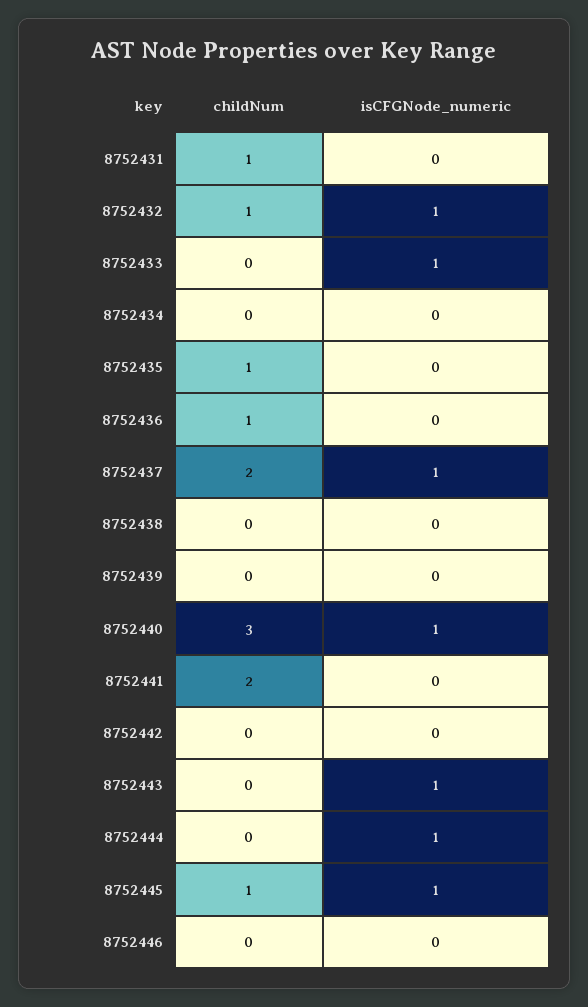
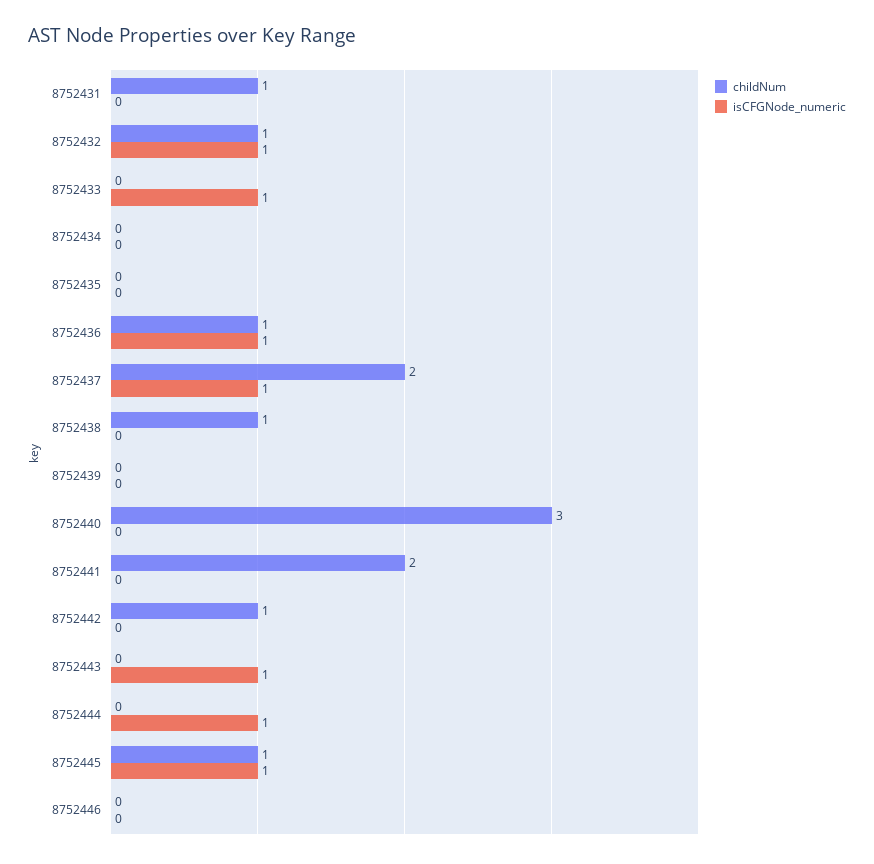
childNum, 8752435: 1 -> 0
isCFGNode_numeric, 8752436: 0 -> 1
childNum, 8752438: 0 -> 1
isCFGNode_numeric, 8752440: 1 -> 0
childNum, 8752442: 0 -> 1

